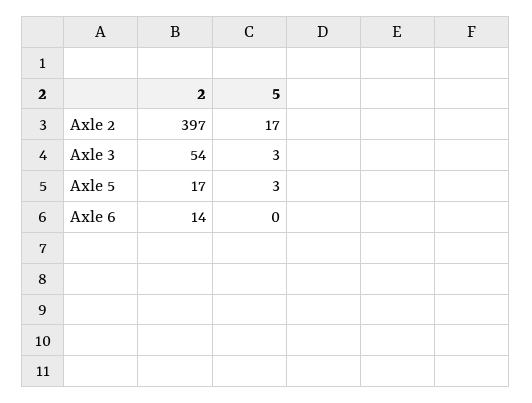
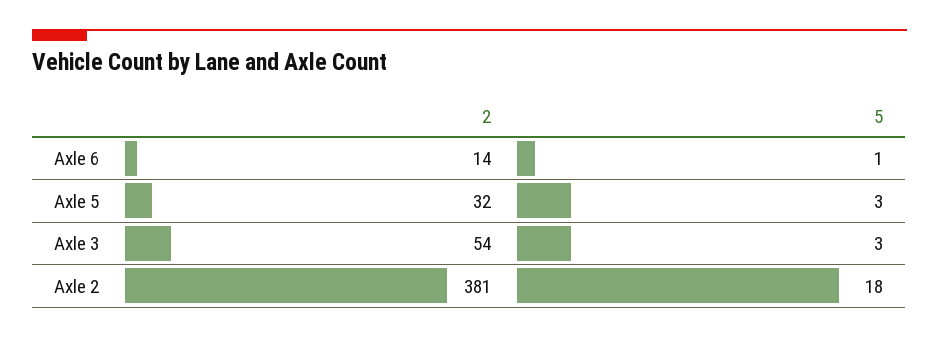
2, Axle 2: 397 -> 381
5, Axle 2: 17 -> 18
2, Axle 5: 17 -> 32
5, Axle 6: 0 -> 1

